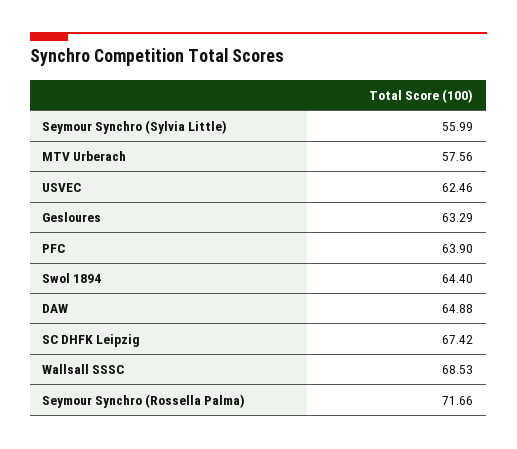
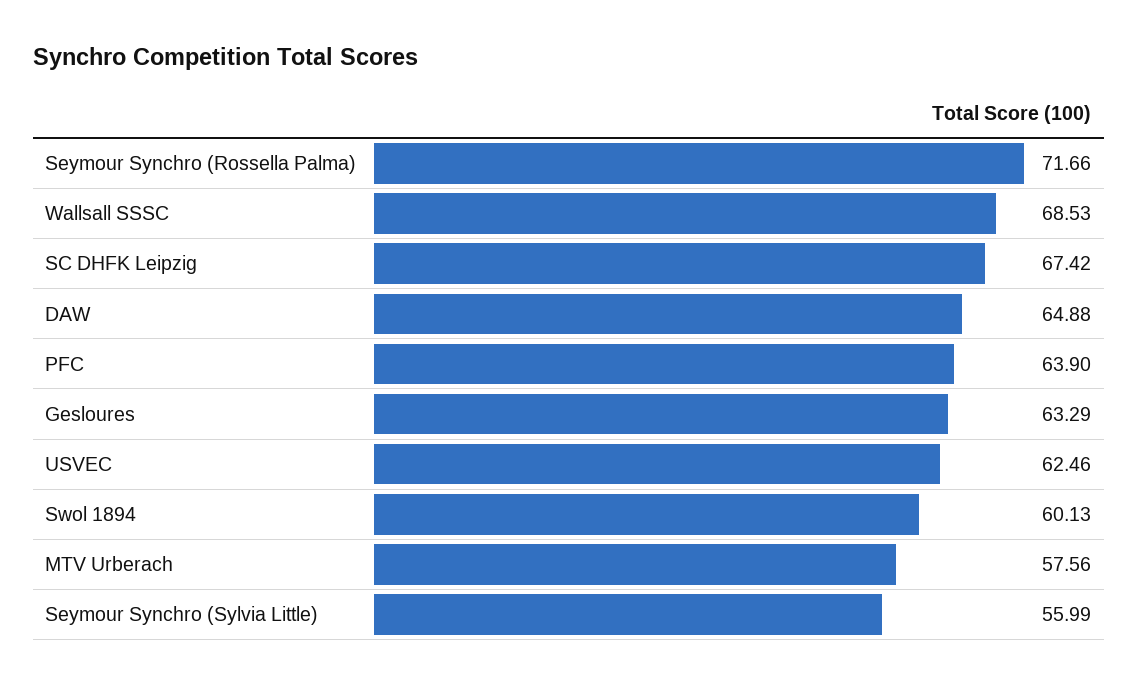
Swol 1894: 64.4 -> 60.13

